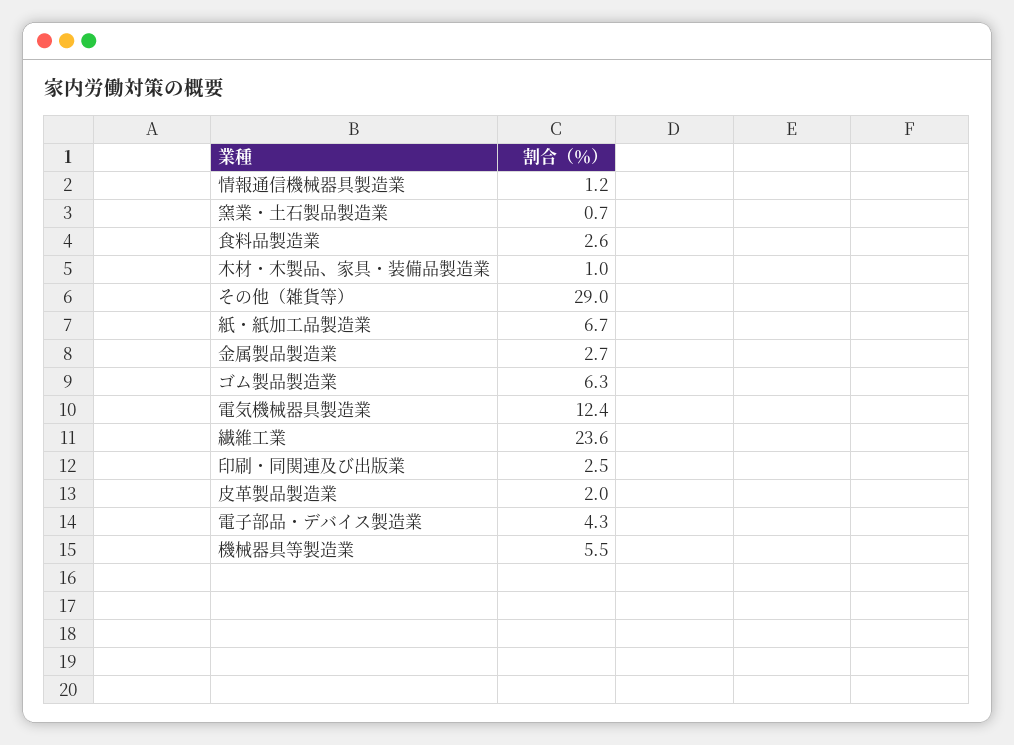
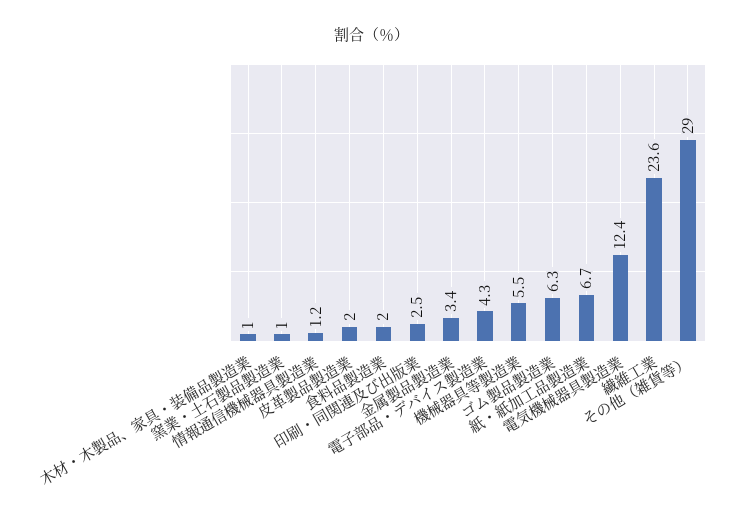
窯業・土石製品製造業: 0.7 -> 1
食料品製造業: 2.6 -> 2
金属製品製造業: 2.7 -> 3.4

